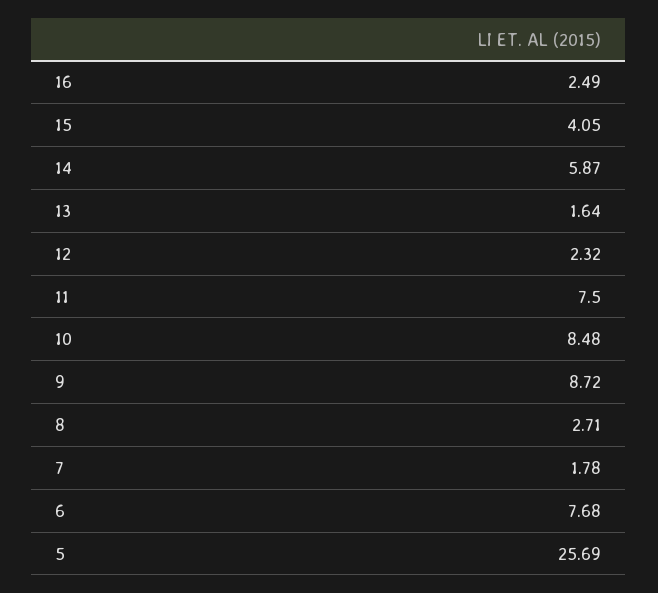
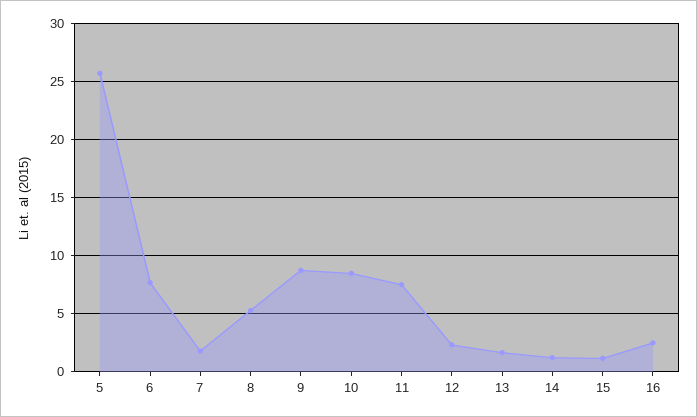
15: 4.05 -> 1
14: 5.87 -> 1
8: 2.71 -> 5

